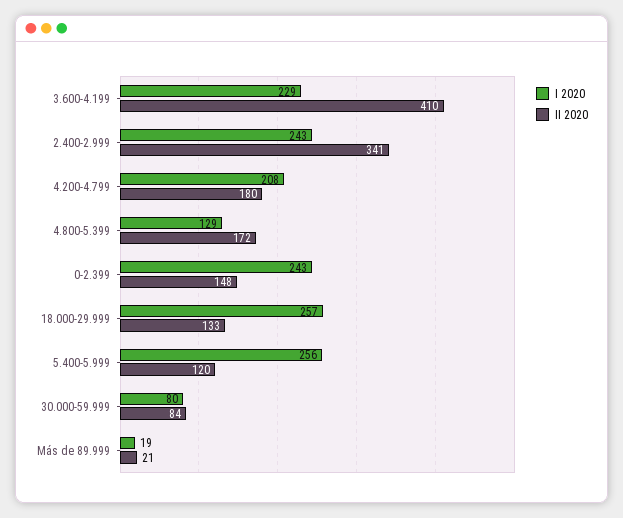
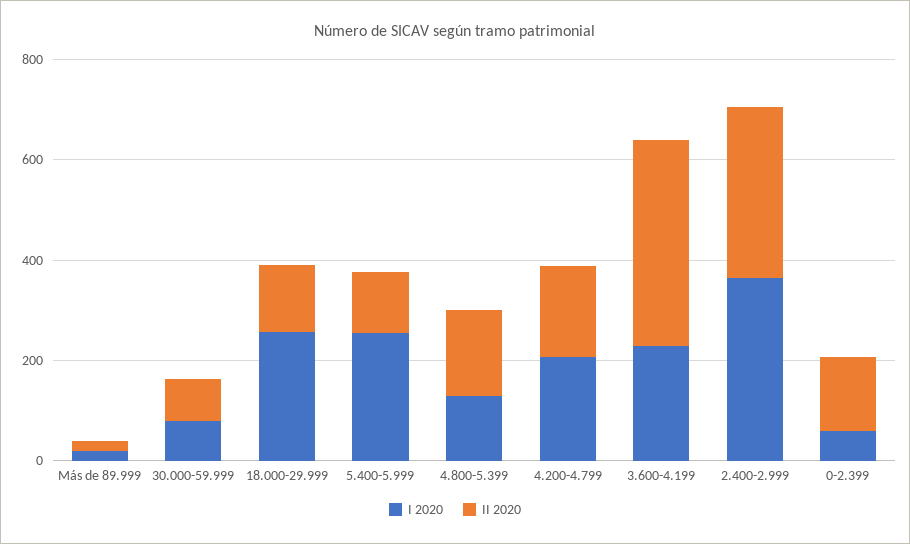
I 2020, 2.400-2.999: 243 -> 350
I 2020, 0-2.399: 243 -> 50

